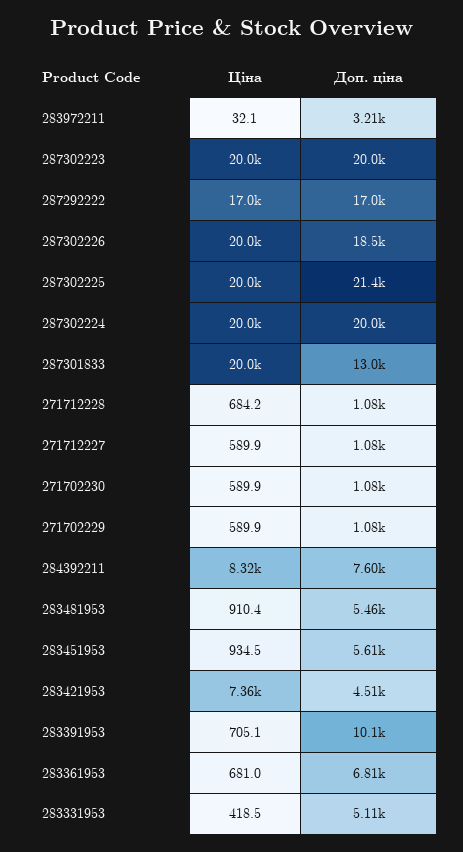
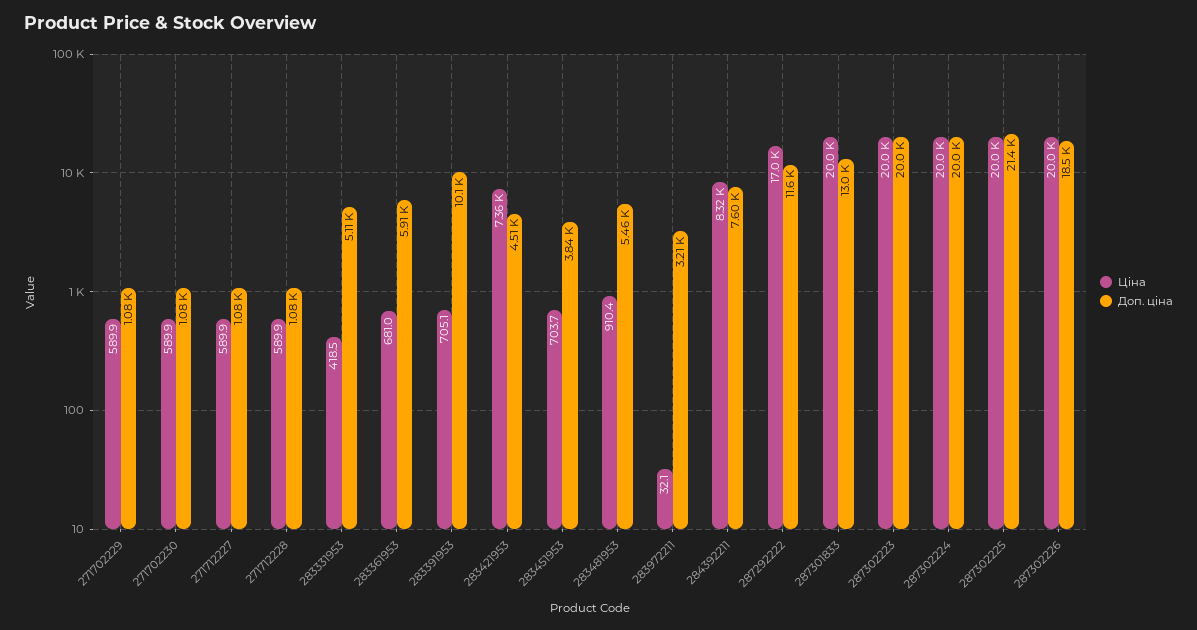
Доп. ціна, 287292222: 17000 -> 11600
Ціна, 271712228: 684.2 -> 589.9
Ціна, 283451953: 934.5 -> 703.7
Доп. ціна, 283451953: 5610 -> 3840
Доп. ціна, 283361953: 6810 -> 5910

